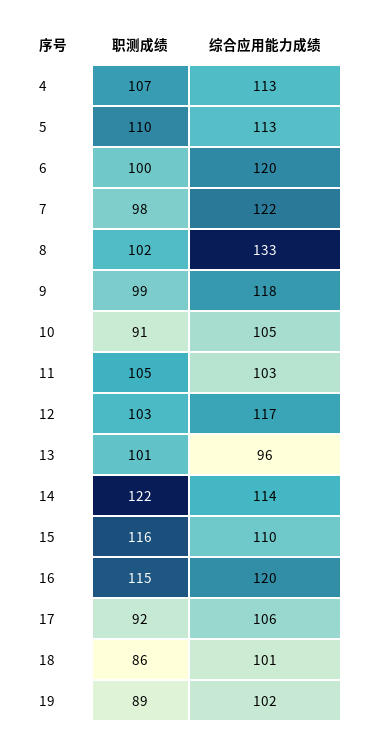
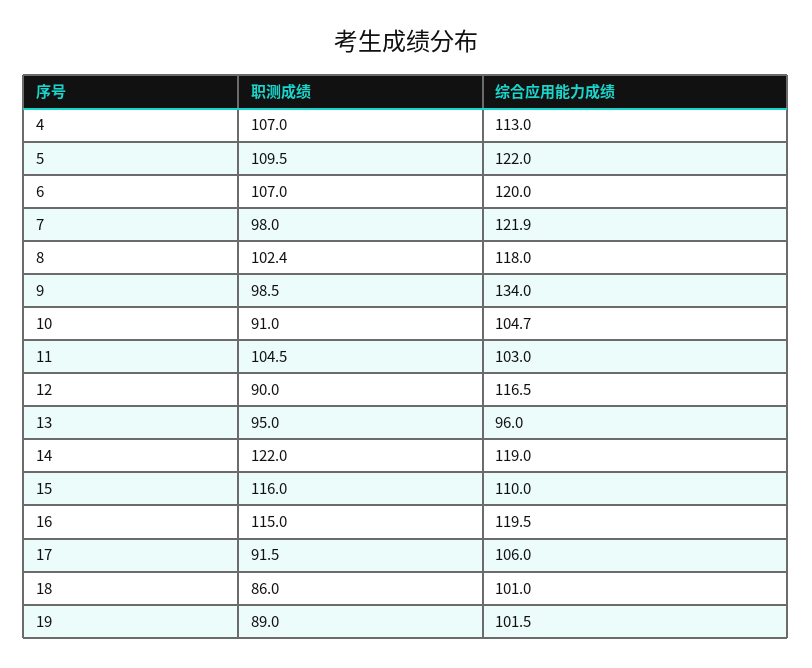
综合应用能力成绩, 5: 113 -> 122
职测成绩, 6: 100 -> 107
综合应用能力成绩, 8: 133 -> 118
综合应用能力成绩, 9: 118 -> 134
职测成绩, 12: 103 -> 90
职测成绩, 13: 101 -> 95
综合应用能力成绩, 14: 114 -> 119

